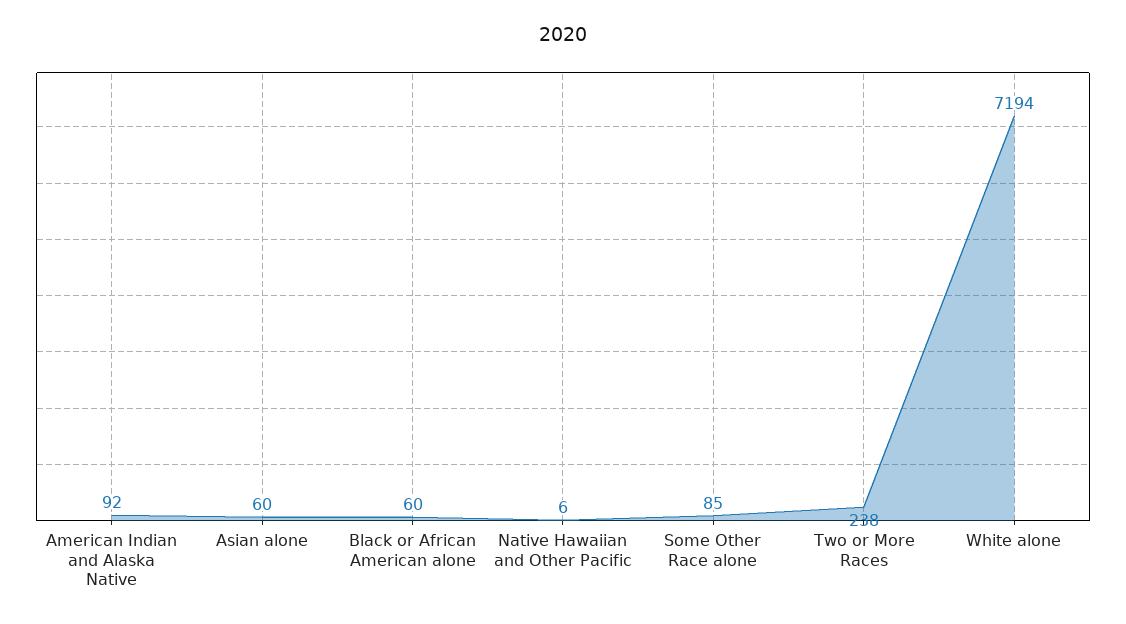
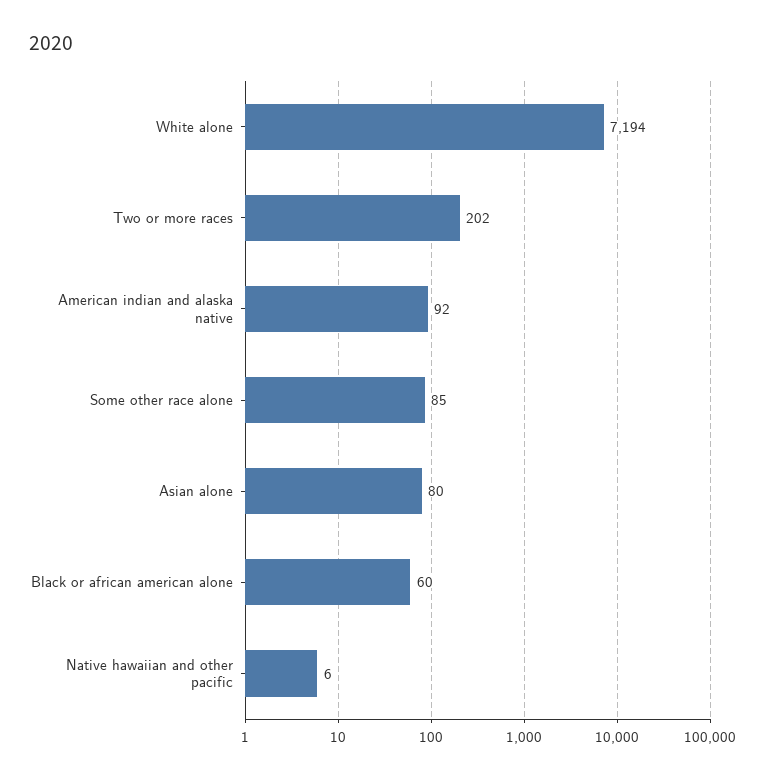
Asian alone: 60 -> 80
Two or More Races: 238 -> 202

